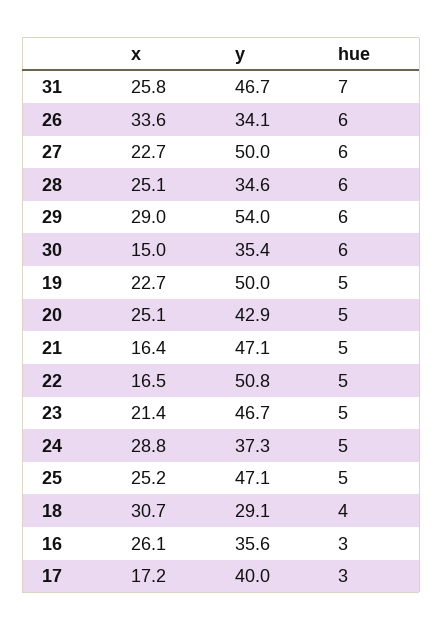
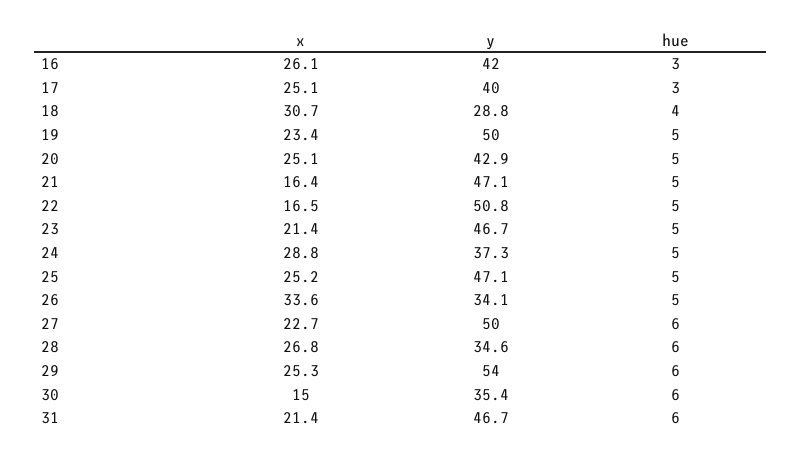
x, 31: 25.8 -> 21.4
hue, 31: 7 -> 6
hue, 26: 6 -> 5
x, 28: 25.1 -> 26.8
x, 29: 29 -> 25.3
x, 19: 22.7 -> 23.4
y, 18: 29.1 -> 28.8
y, 16: 35.6 -> 42
x, 17: 17.2 -> 25.1

